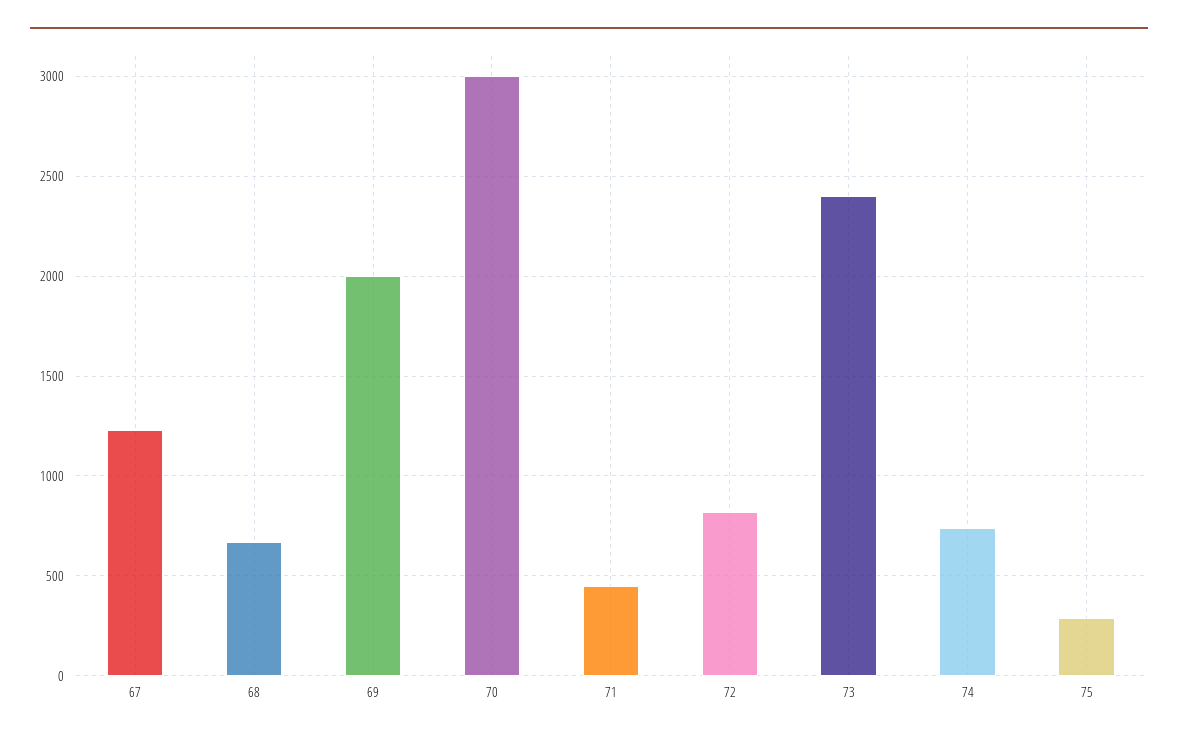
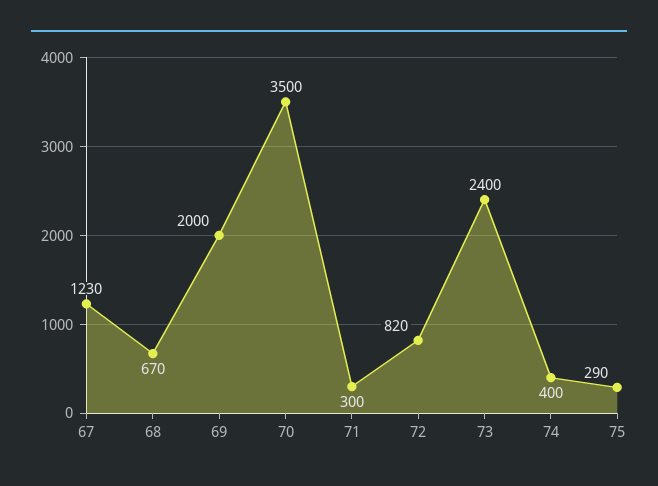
70: 3000 -> 3500
71: 450 -> 300
74: 750 -> 400

